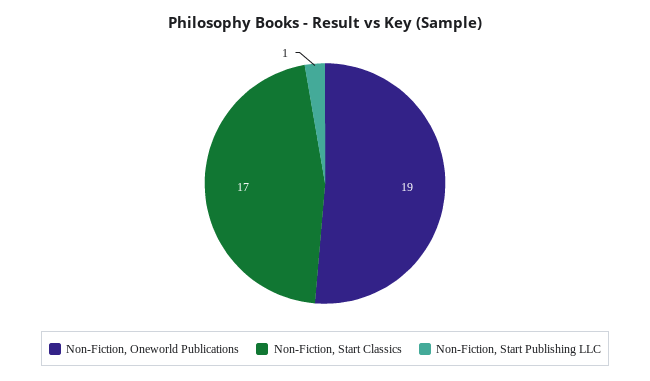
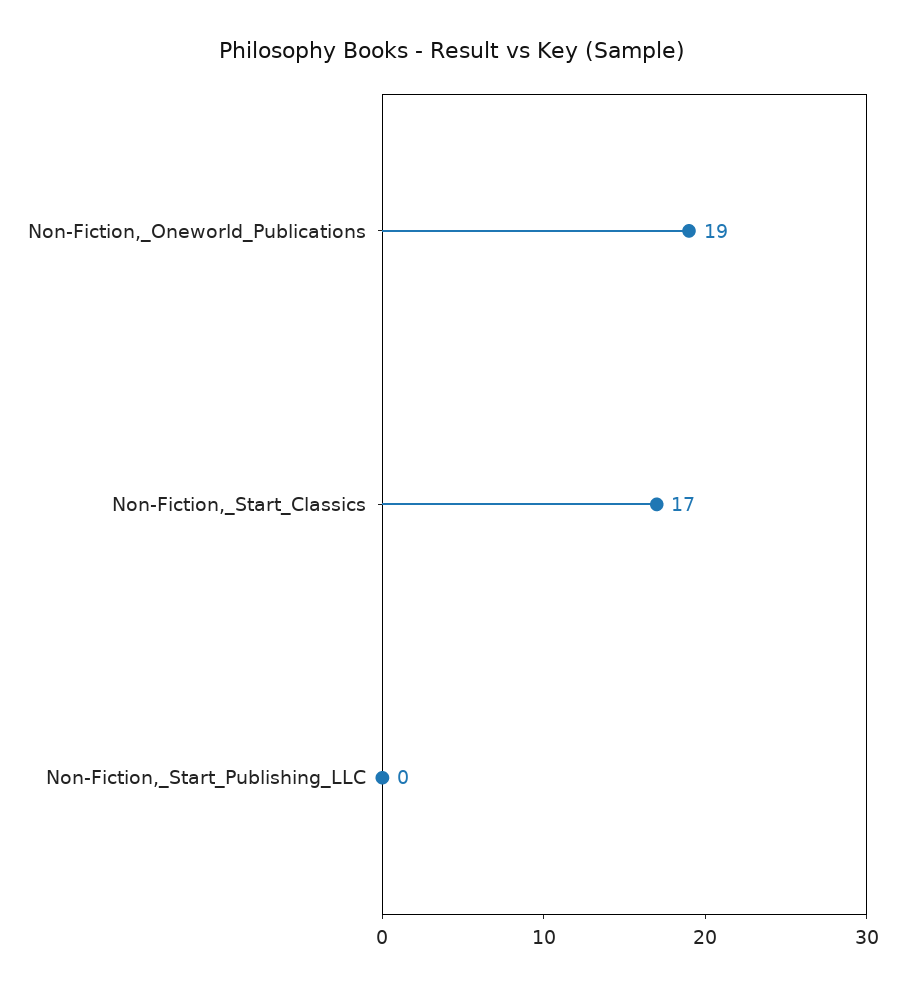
Non-Fiction, Start Publishing LLC: 1 -> 0

